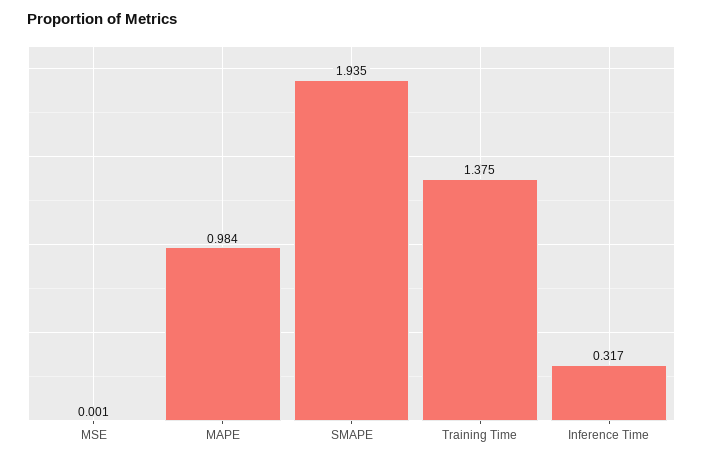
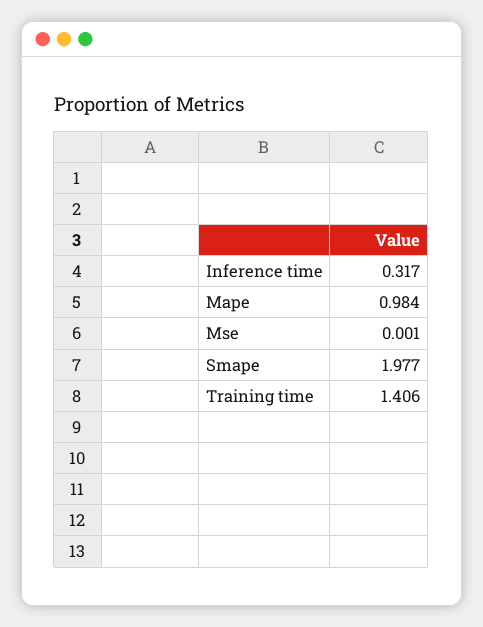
SMAPE: 1.935 -> 1.977
Training Time: 1.375 -> 1.406

